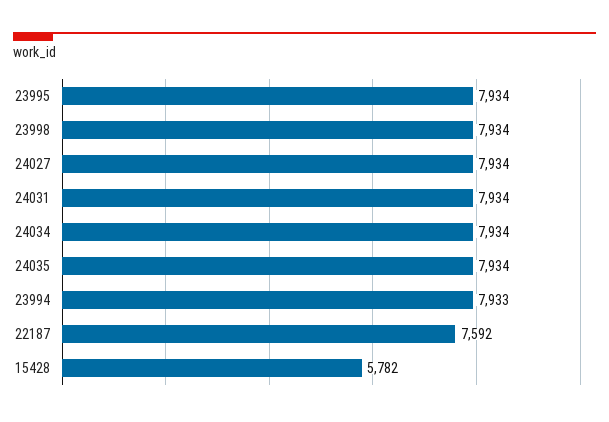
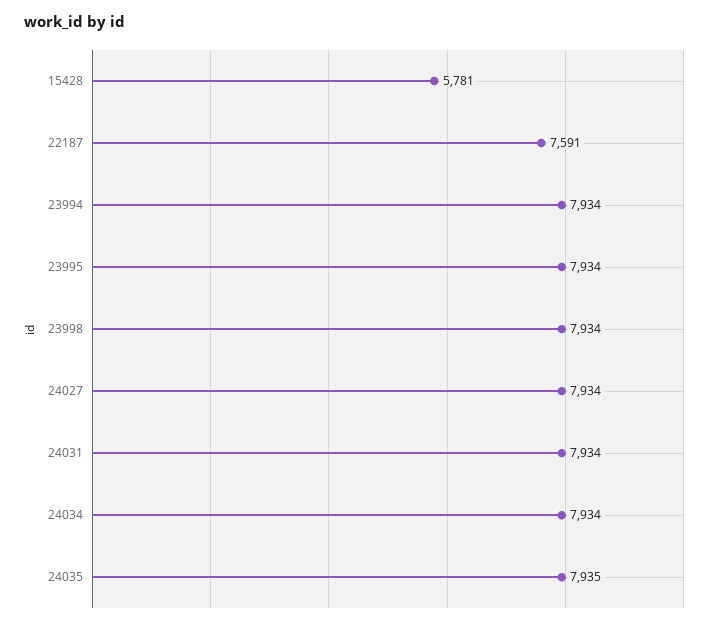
24035: 7934 -> 7935
23994: 7933 -> 7934
22187: 7592 -> 7591
15428: 5782 -> 5781

